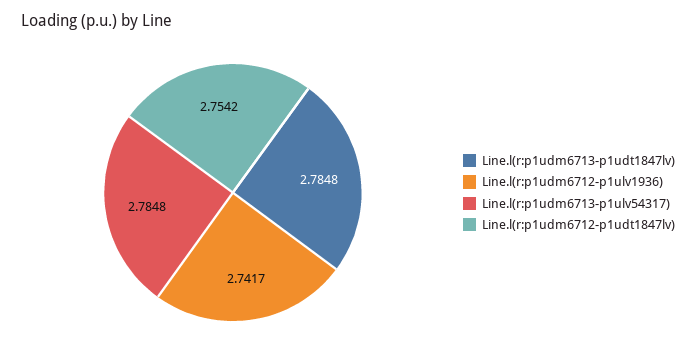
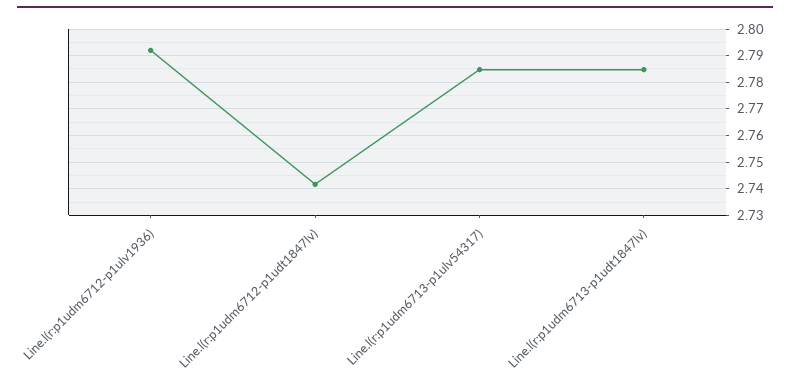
Line.l(r:p1udm6712-p1ulv1936): 2.7417 -> 2.7925
Line.l(r:p1udm6712-p1udt1847lv): 2.7542 -> 2.7425

